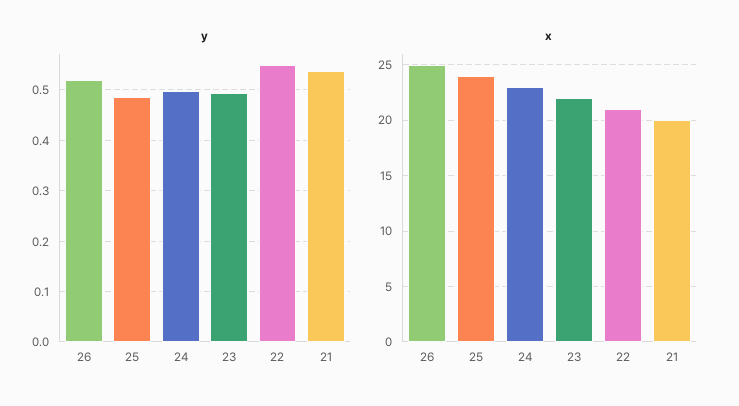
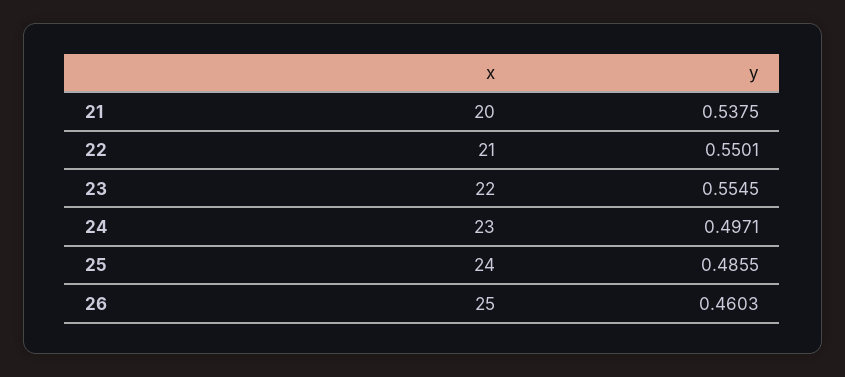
y, 26: 0.52 -> 0.4603
y, 23: 0.5 -> 0.5545

